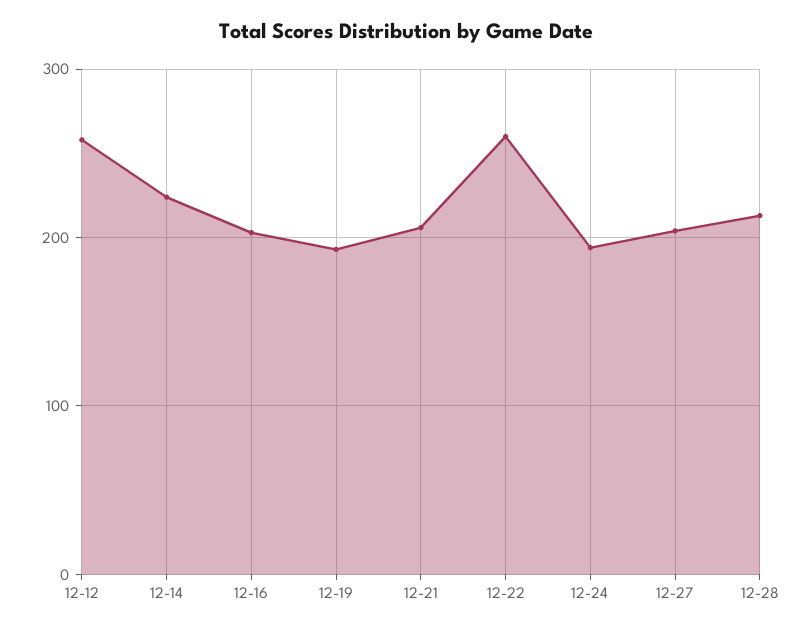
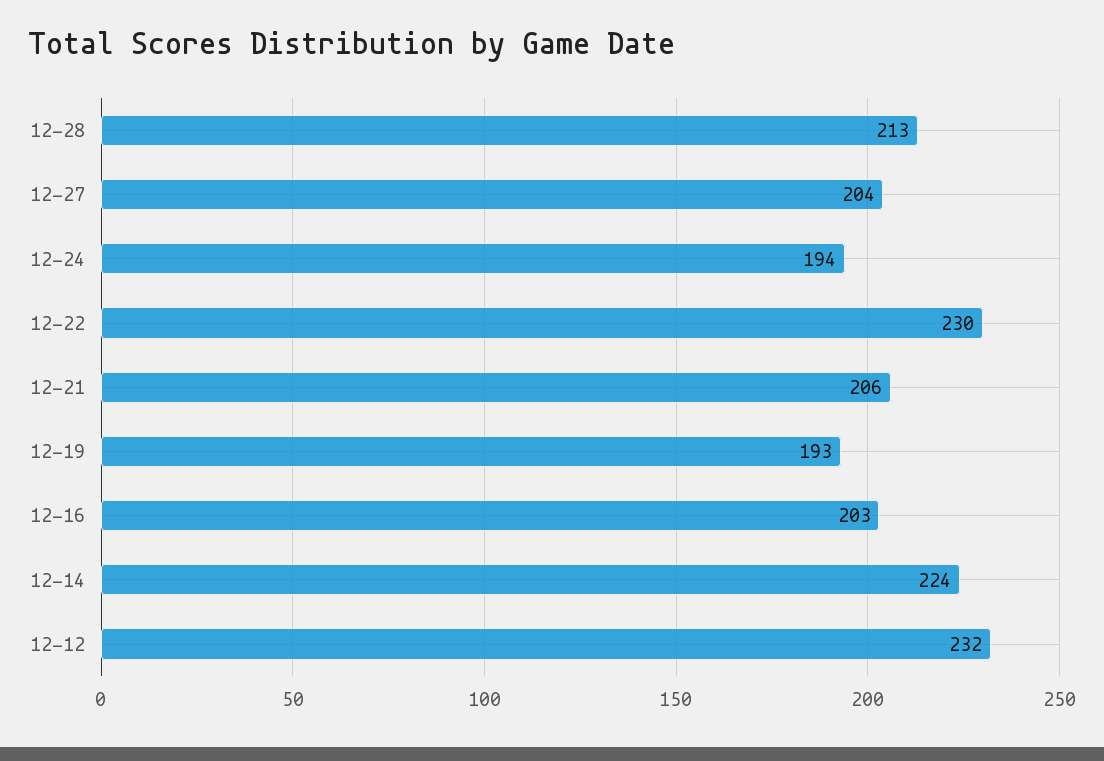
12-12: 260 -> 232
12-22: 260 -> 230

